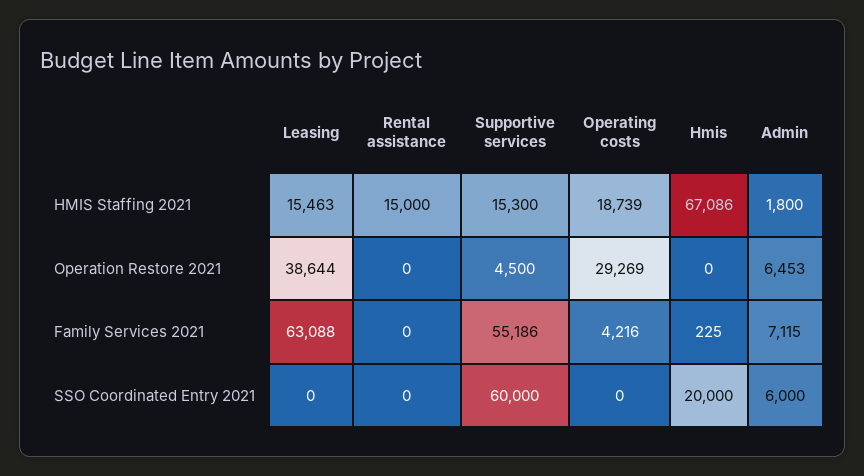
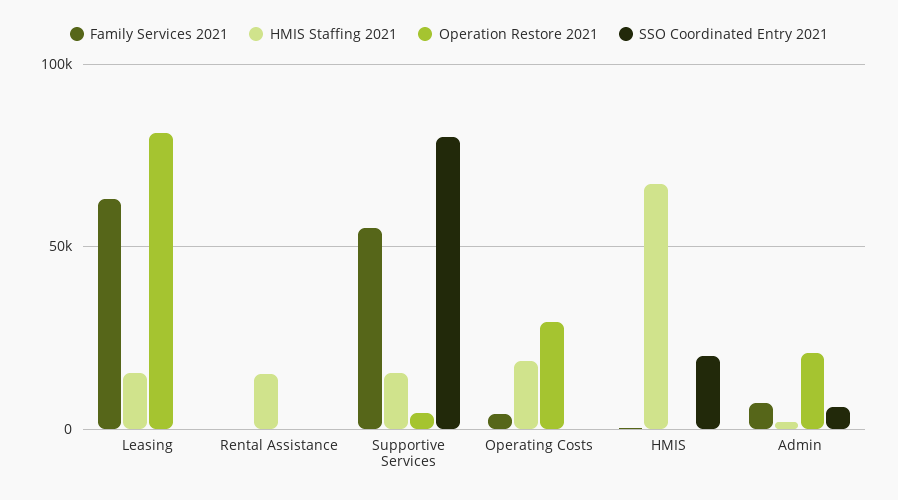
Operation Restore 2021, Leasing: 38644 -> 80000
Operation Restore 2021, Admin: 6453 -> 20000
SSO Coordinated Entry 2021, Supportive services: 60000 -> 80000

